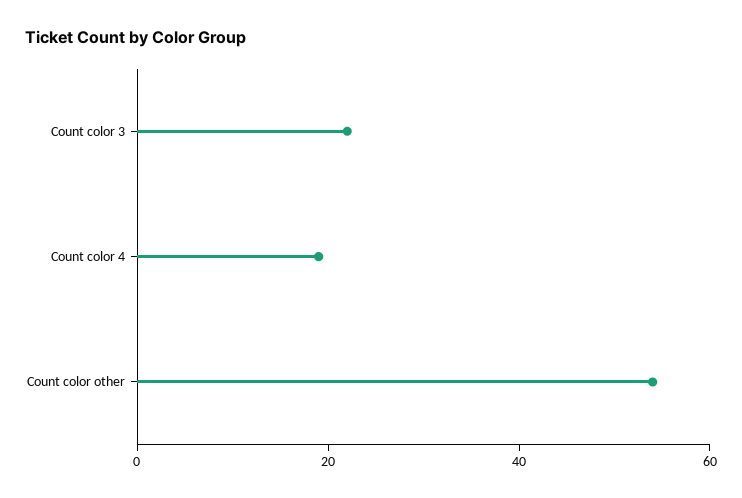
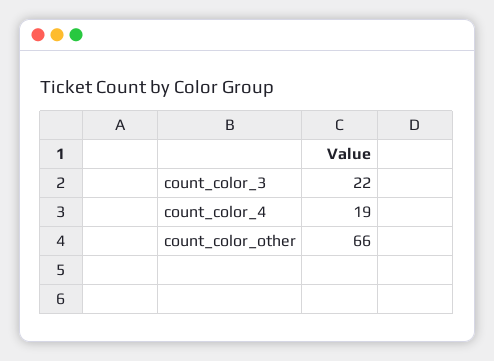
Count color other: 55 -> 66

